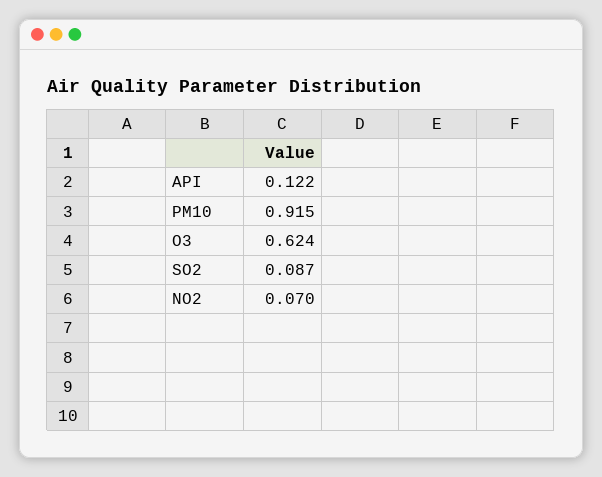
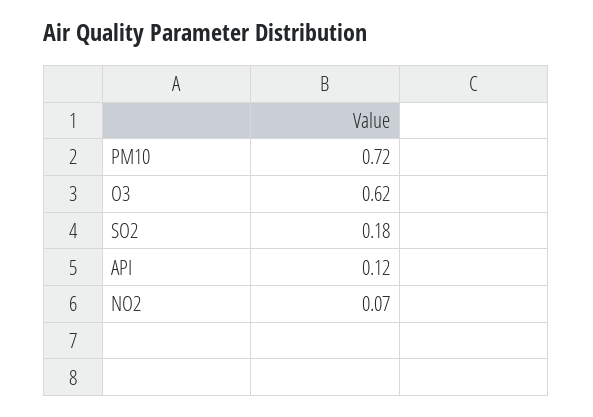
PM10: 0.915 -> 0.72
SO2: 0.087 -> 0.18

